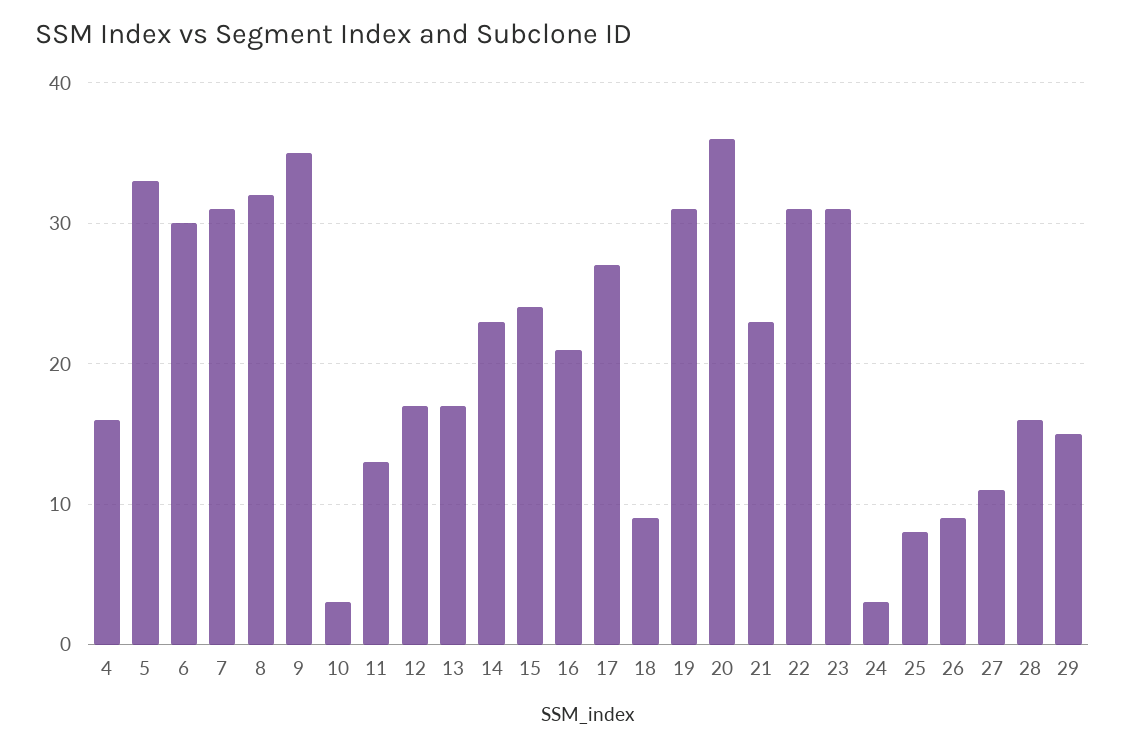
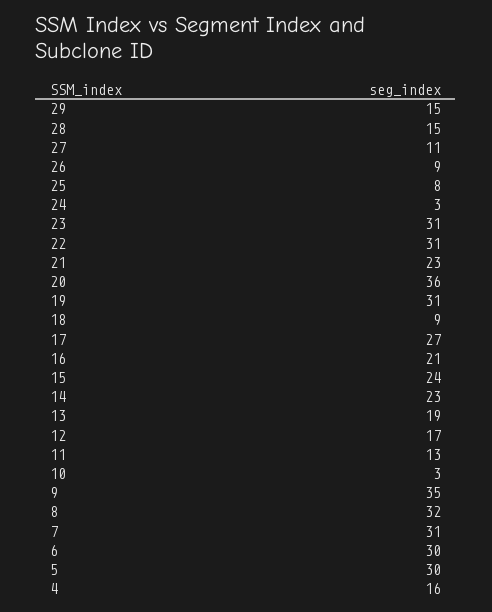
5: 33 -> 30
13: 17 -> 19
28: 16 -> 15

